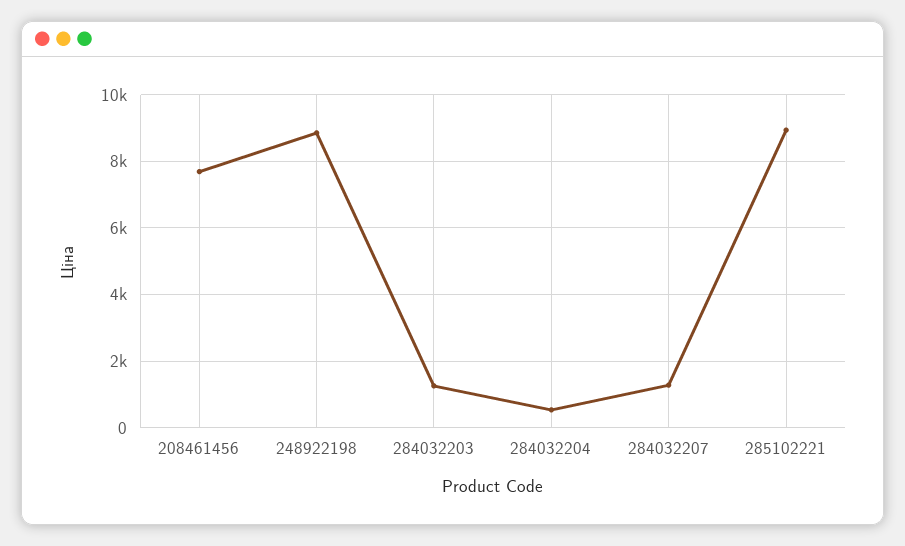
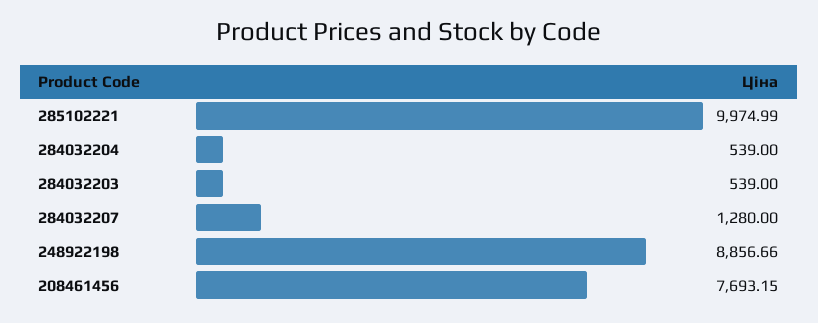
284032203: 1200 -> 539
285102221: 9000 -> 9974.99

